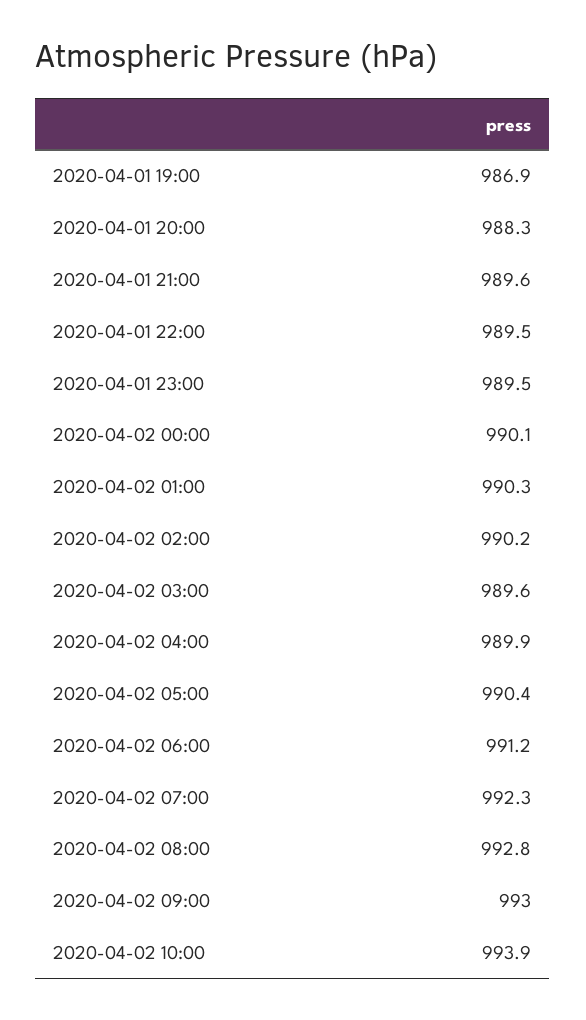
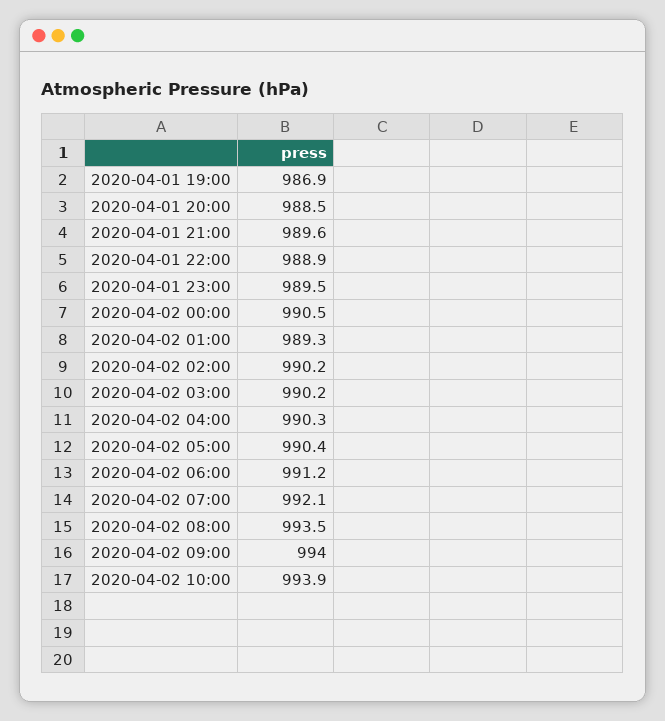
2020-04-01 20:00: 988.3 -> 988.5
2020-04-01 22:00: 989.5 -> 988.9
2020-04-02 00:00: 990.1 -> 990.5
2020-04-02 01:00: 990.3 -> 989.3
2020-04-02 03:00: 989.6 -> 990.2
2020-04-02 04:00: 989.9 -> 990.3
2020-04-02 07:00: 992.3 -> 992.1
2020-04-02 08:00: 992.8 -> 993.5
2020-04-02 09:00: 993 -> 994

